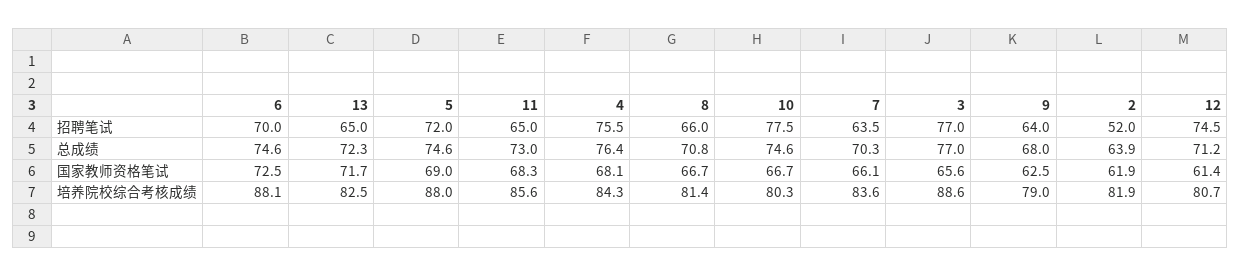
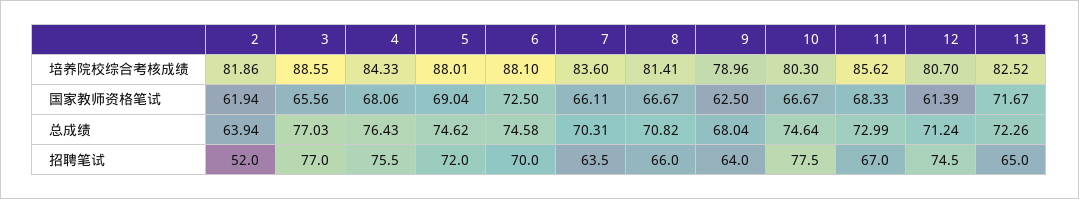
11, 招聘笔试: 65 -> 67

